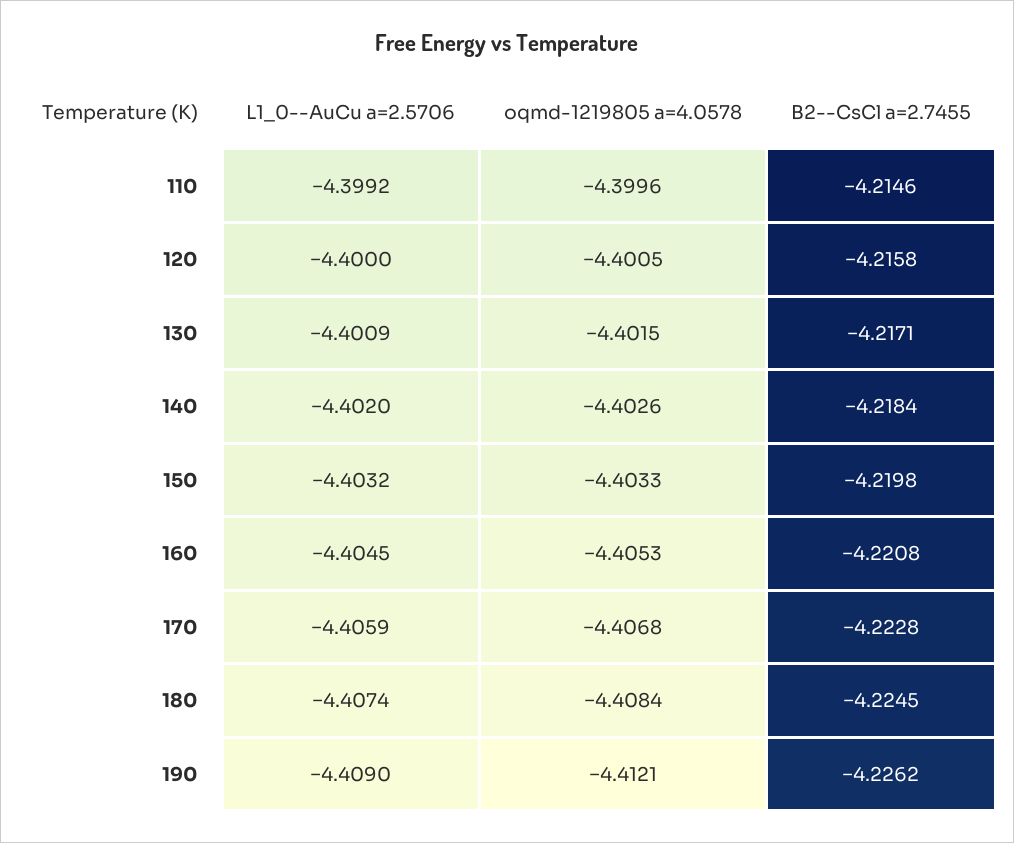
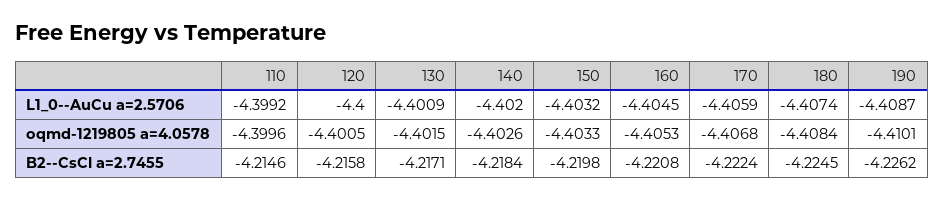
B2--CsCl a=2.7455, 170: -4.2228 -> -4.2224
L1_0--AuCu a=2.5706, 190: -4.409 -> -4.4087
oqmd-1219805 a=4.0578, 190: -4.4121 -> -4.4101

